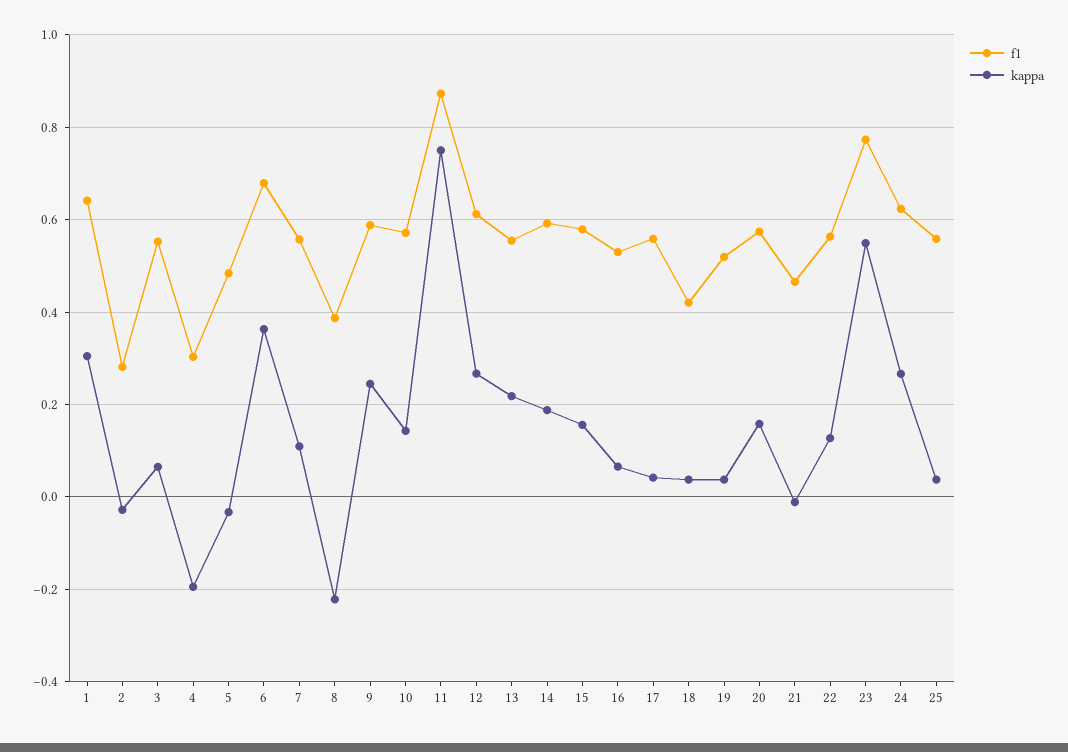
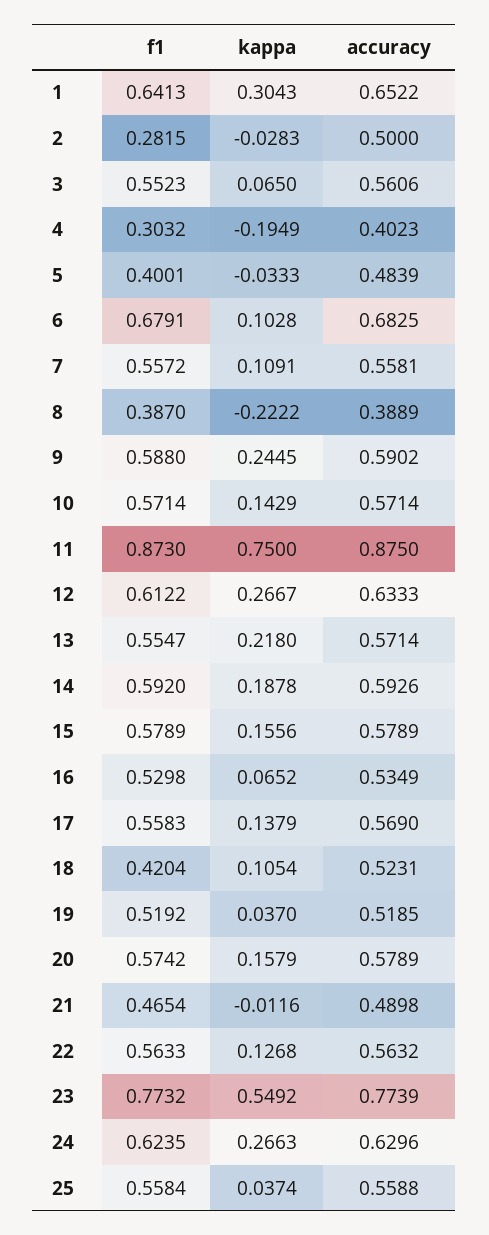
f1, 5: 0.48 -> 0.4001
kappa, 6: 0.36 -> 0.1028
kappa, 17: 0.04 -> 0.1379
kappa, 18: 0.04 -> 0.1054
accuracy, 1: none -> 0.6522
accuracy, 2: none -> 0.5
accuracy, 3: none -> 0.5606
accuracy, 4: none -> 0.4023
accuracy, 5: none -> 0.4839
accuracy, 6: none -> 0.6825
accuracy, 7: none -> 0.5581
accuracy, 8: none -> 0.3889
accuracy, 9: none -> 0.5902
accuracy, 10: none -> 0.5714
accuracy, 11: none -> 0.875
accuracy, 12: none -> 0.6333
accuracy, 13: none -> 0.5714
accuracy, 14: none -> 0.5926
accuracy, 15: none -> 0.5789
accuracy, 16: none -> 0.5349
accuracy, 17: none -> 0.569
accuracy, 18: none -> 0.5231
accuracy, 19: none -> 0.5185
accuracy, 20: none -> 0.5789
accuracy, 21: none -> 0.4898
accuracy, 22: none -> 0.5632
accuracy, 23: none -> 0.7739
accuracy, 24: none -> 0.6296
accuracy, 25: none -> 0.5588

